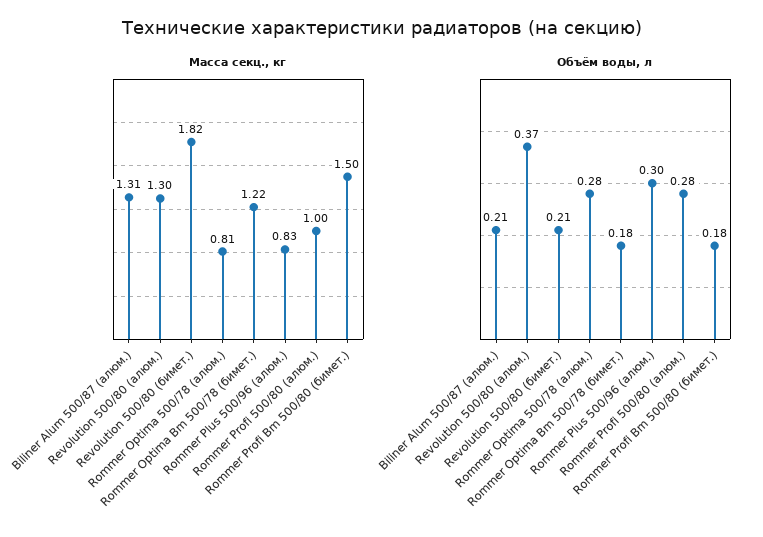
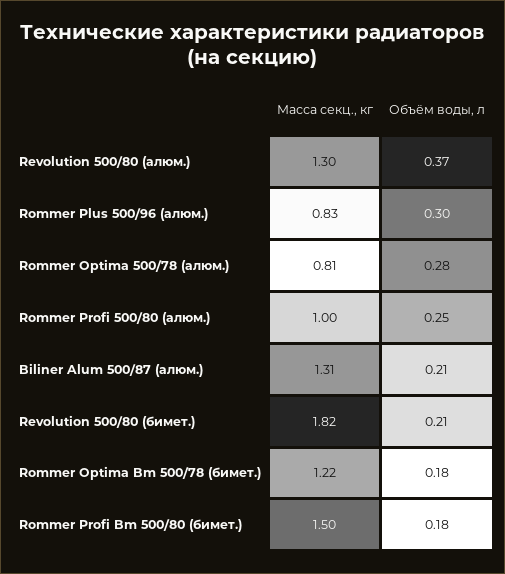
Объём воды, л, Rommer Profi 500/80 (алюм.): 0.28 -> 0.25

